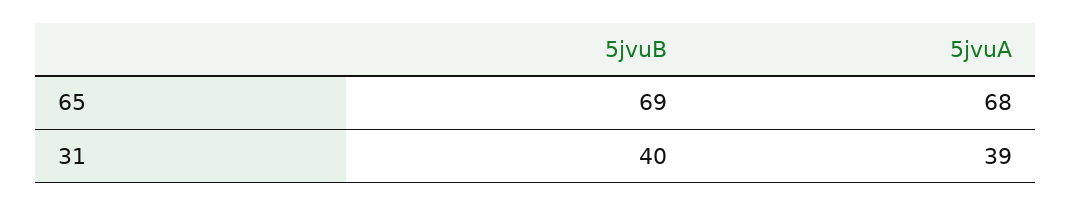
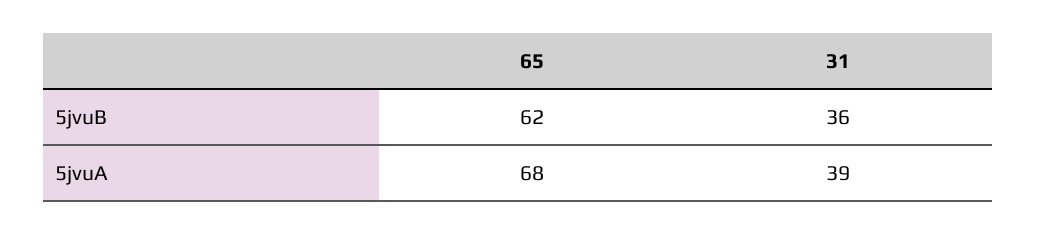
5jvuB, 65: 69 -> 62
5jvuB, 31: 40 -> 36

